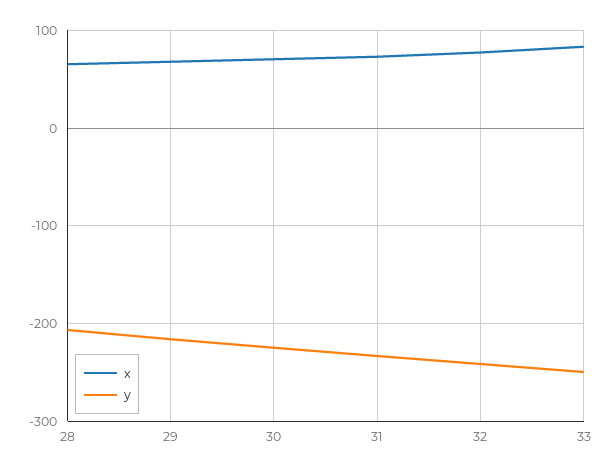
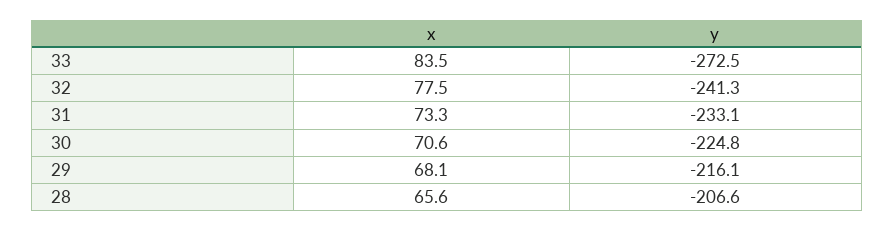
y, 33: -250 -> -272.5

